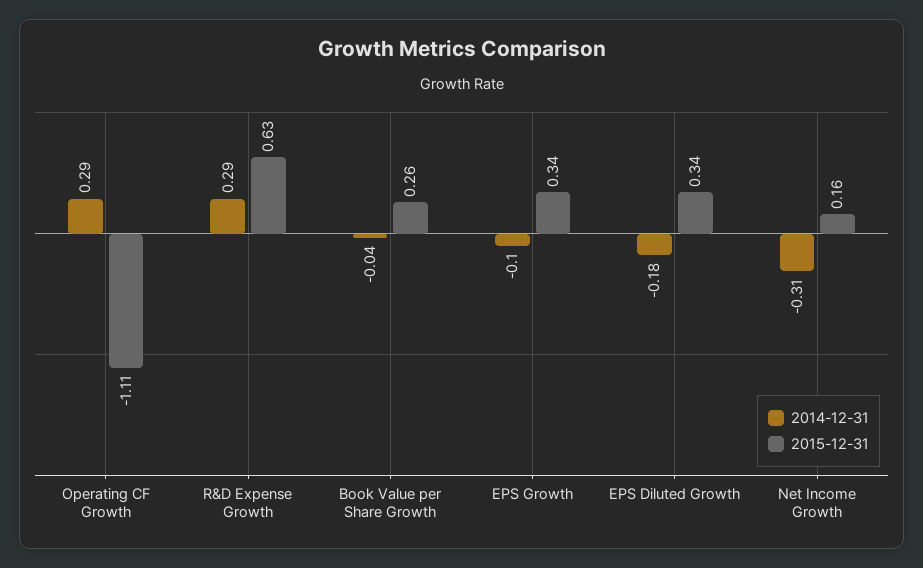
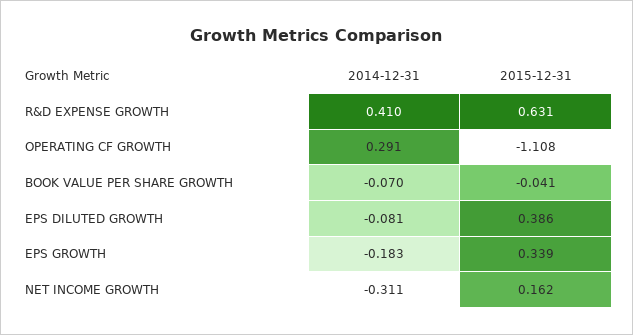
2014-12-31, R&D Expense Growth: 0.29 -> 0.41
2014-12-31, Book Value per Share Growth: -0.04 -> -0.07
2015-12-31, Book Value per Share Growth: 0.26 -> -0.041
2014-12-31, EPS Growth: -0.1 -> -0.183
2014-12-31, EPS Diluted Growth: -0.18 -> -0.081
2015-12-31, EPS Diluted Growth: 0.34 -> 0.386

